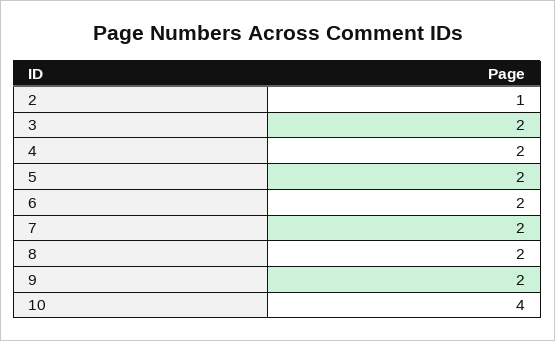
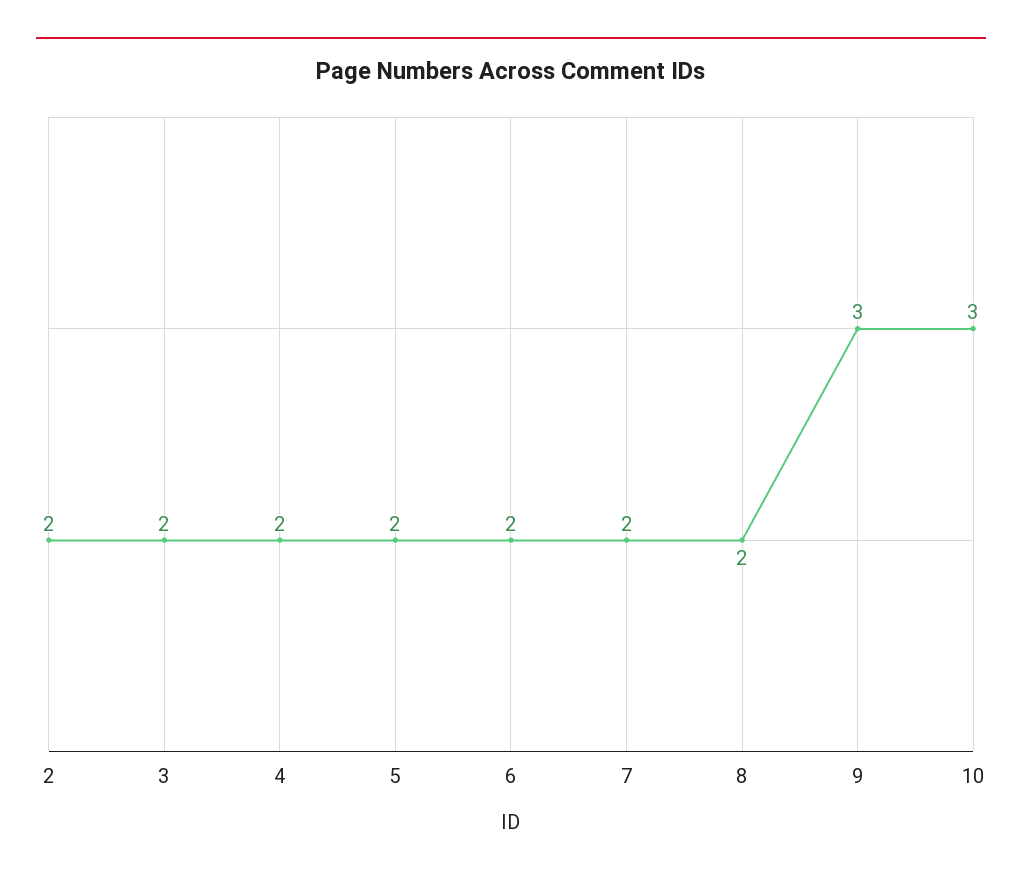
2: 1 -> 2
9: 2 -> 3
10: 4 -> 3

